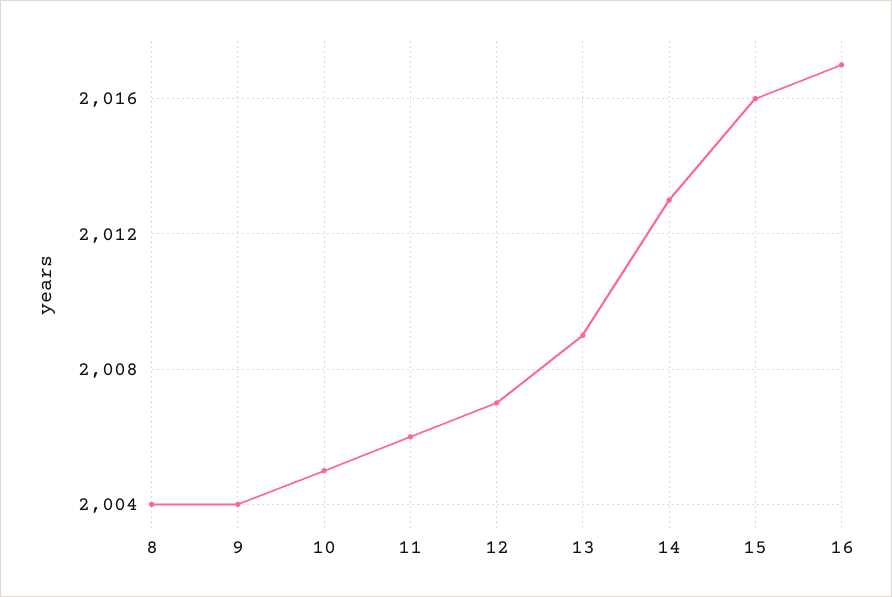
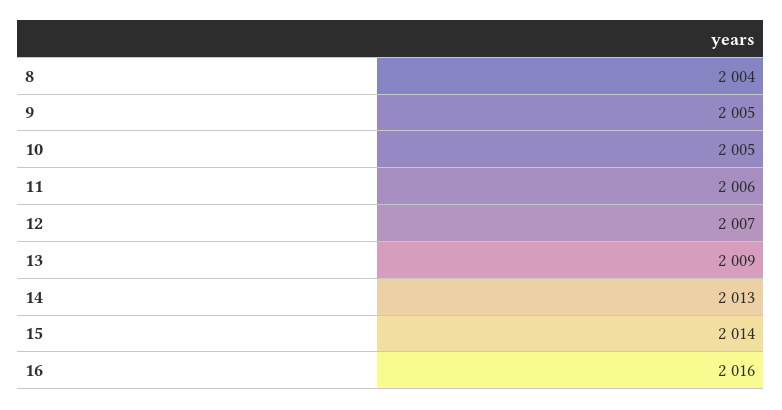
9: 2004 -> 2005
15: 2016 -> 2014
16: 2017 -> 2016

